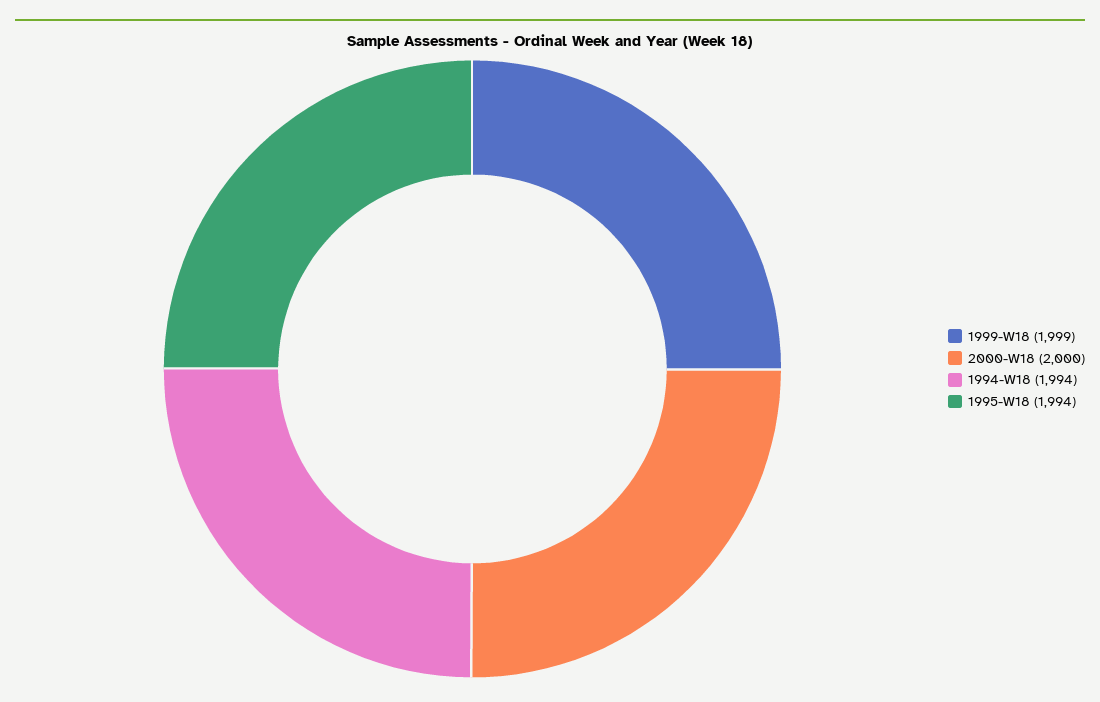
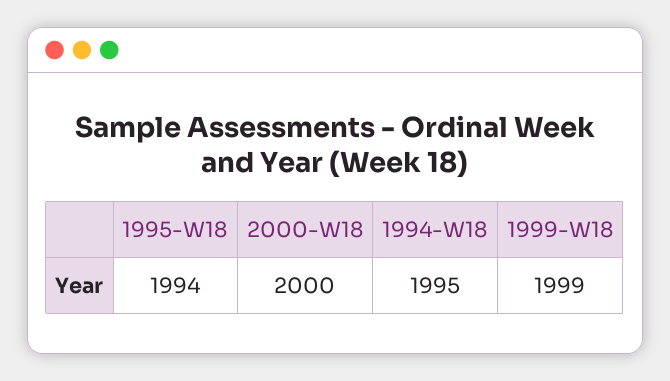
1994-W18: 1994 -> 1995

